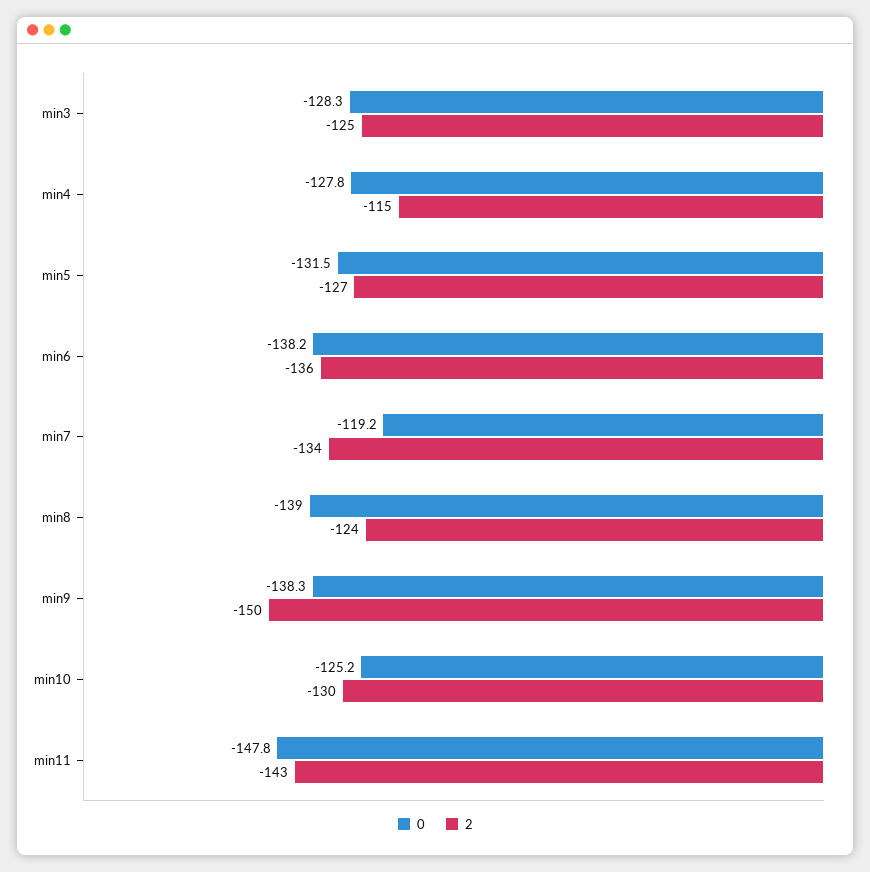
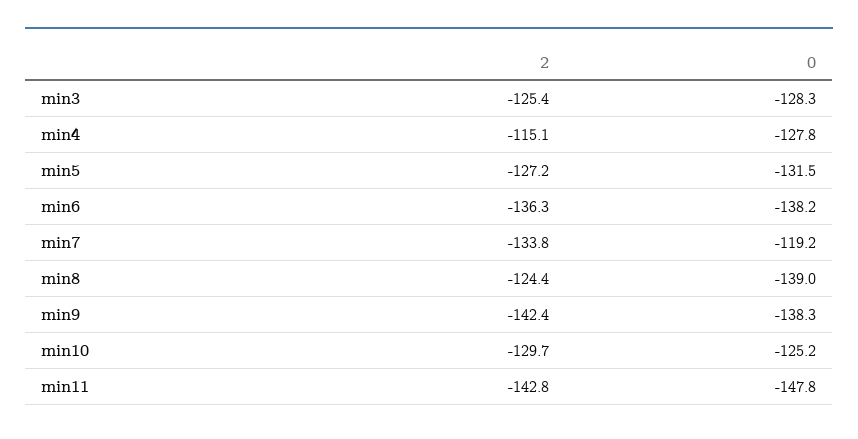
2, min9: -150 -> -142.4

